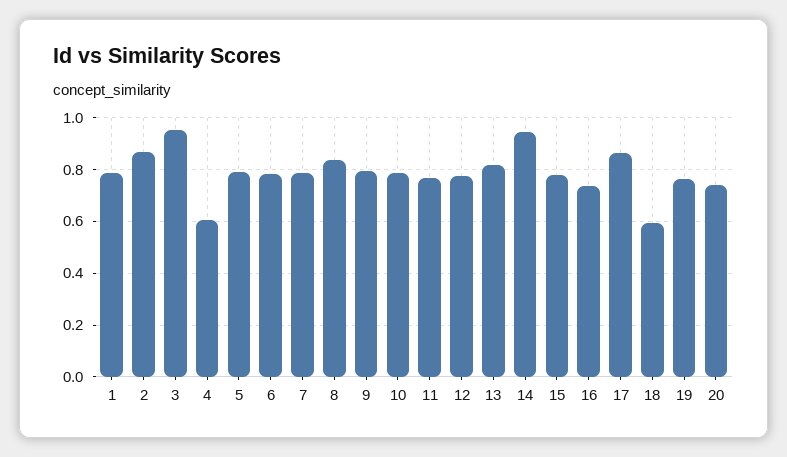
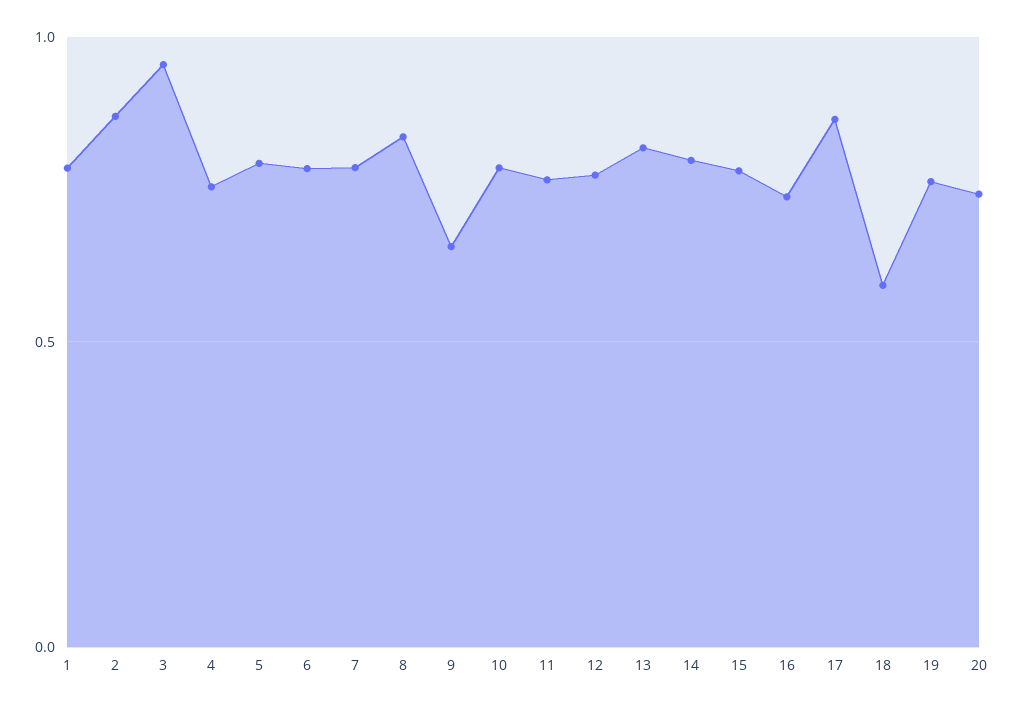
4: 0.6 -> 0.75
9: 0.8 -> 0.65
14: 0.95 -> 0.8

